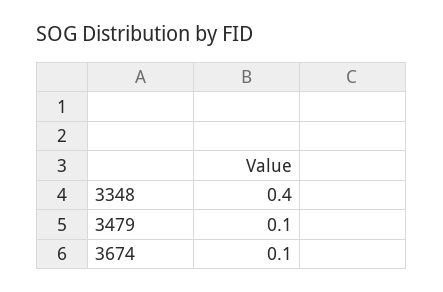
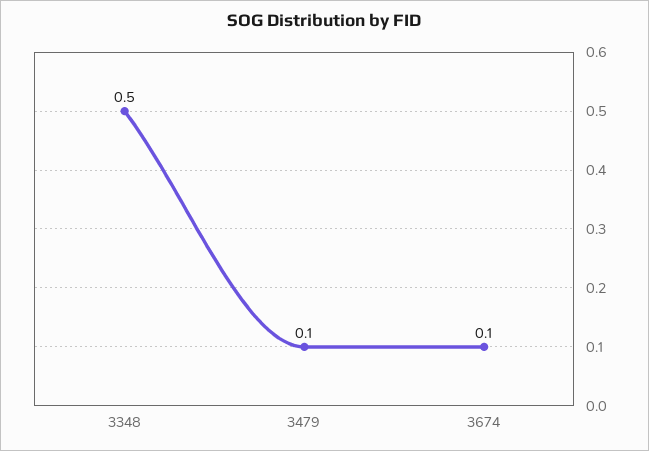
3348: 0.4 -> 0.5

